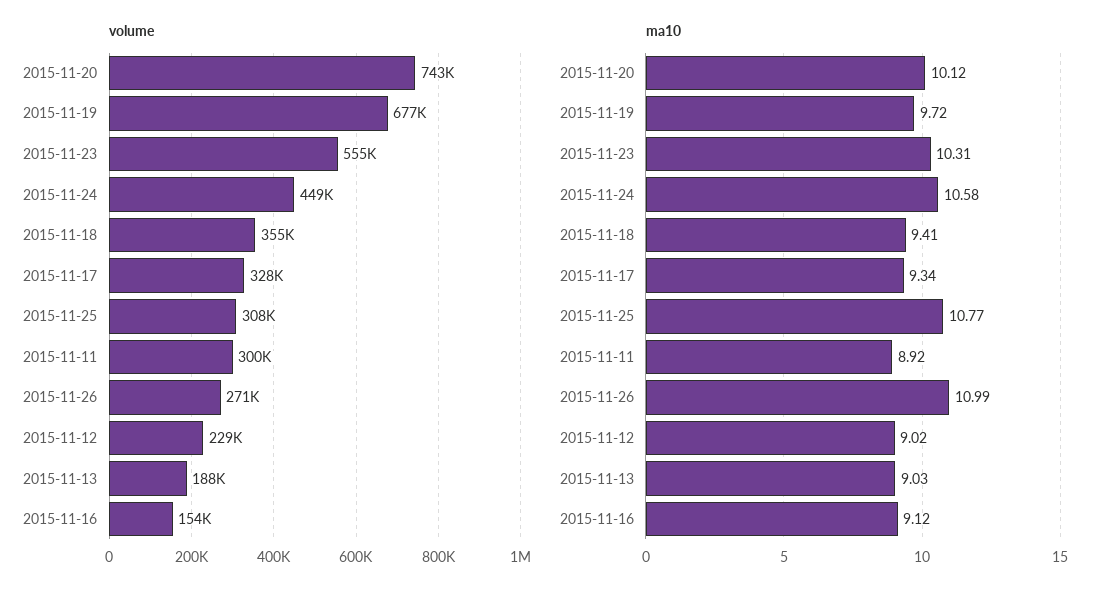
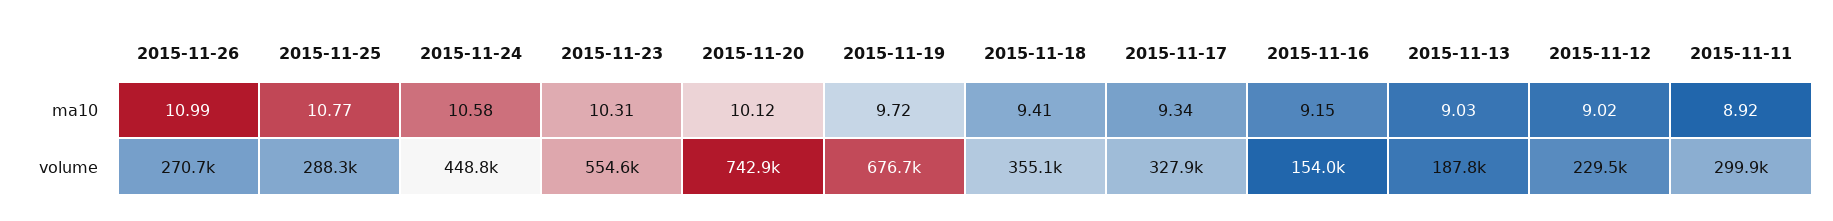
volume, 2015-11-25: 308000 -> 288300
ma10, 2015-11-16: 9.12 -> 9.15

